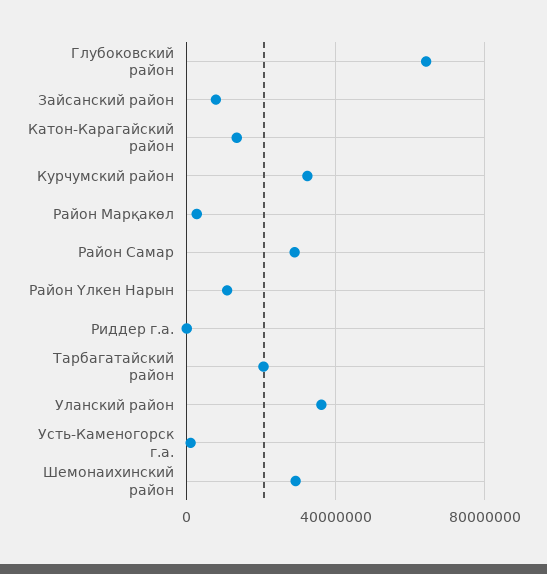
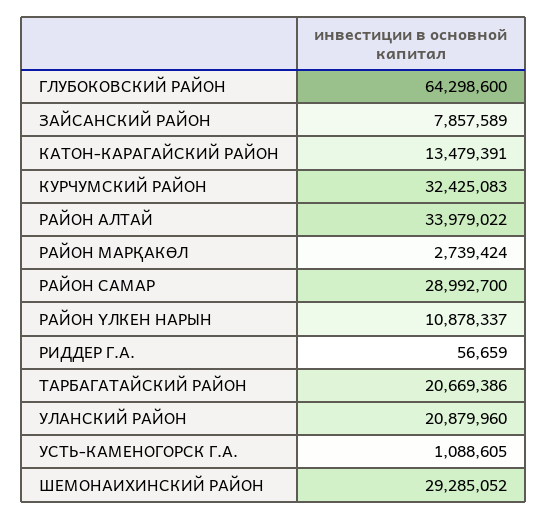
Уланский район: 35000000 -> 20879960
РАЙОН АЛТАЙ: none -> 33979022

